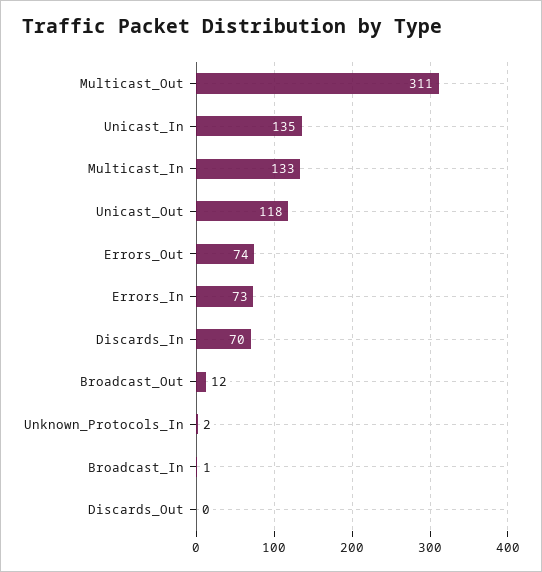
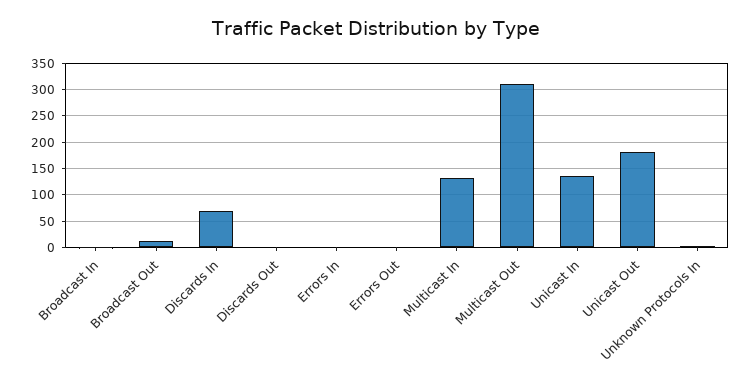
Unicast_Out: 118 -> 175
Errors_Out: 74 -> 0
Errors_In: 73 -> 0

